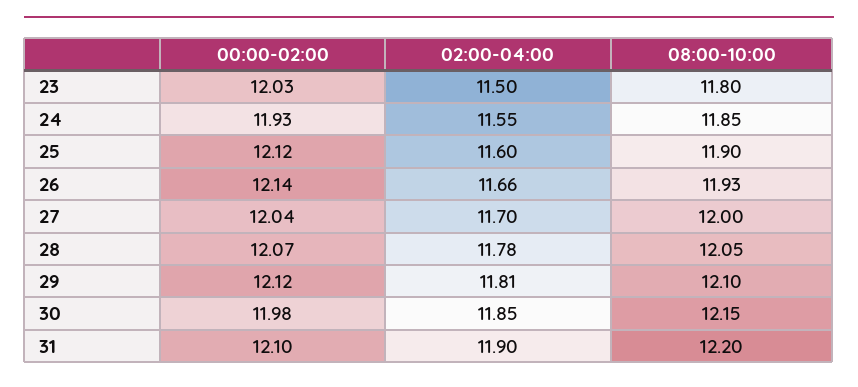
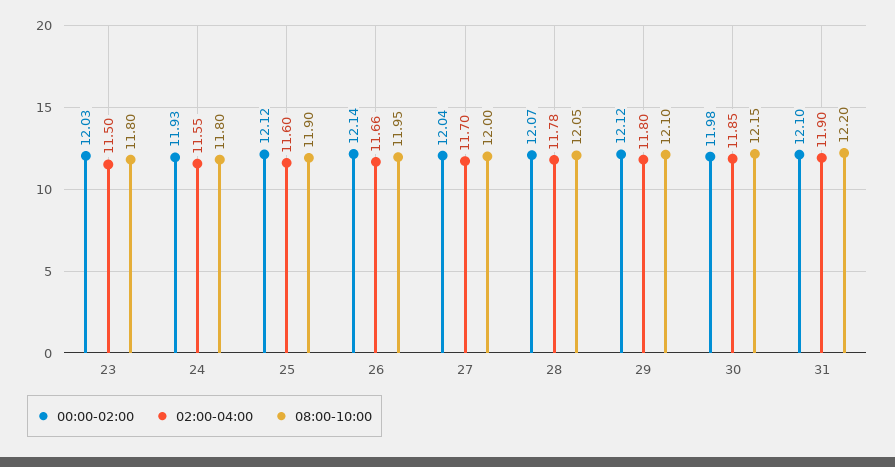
08:00-10:00, 24: 11.85 -> 11.8
08:00-10:00, 26: 11.93 -> 11.95
02:00-04:00, 29: 11.81 -> 11.8

